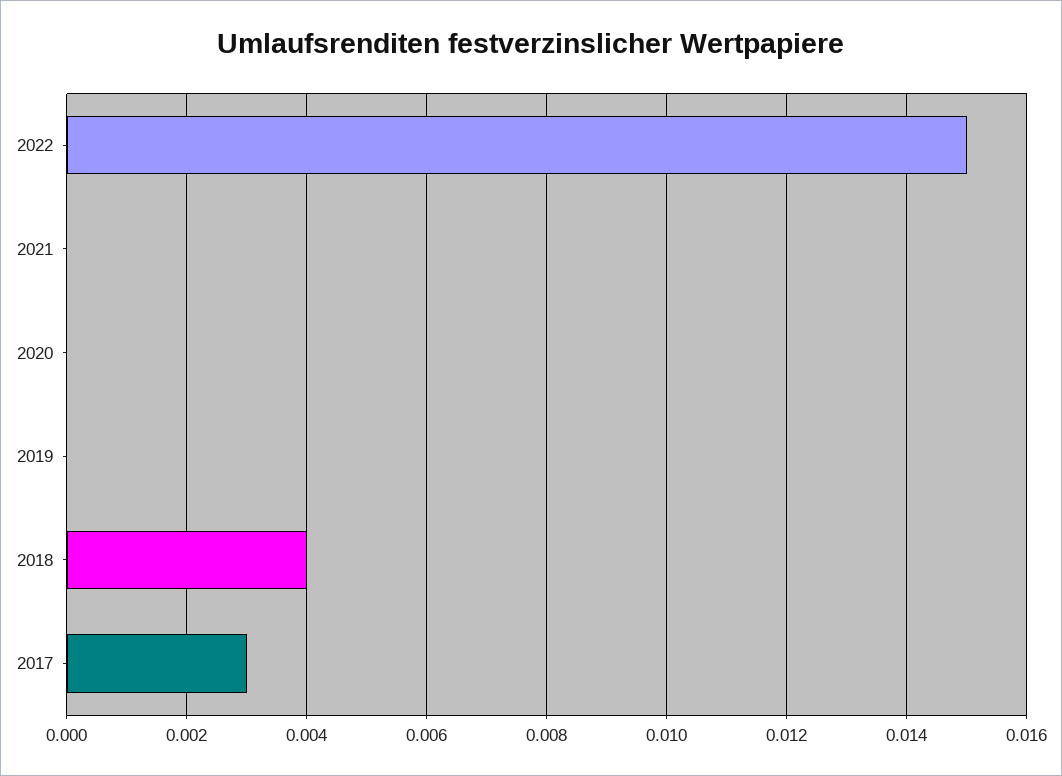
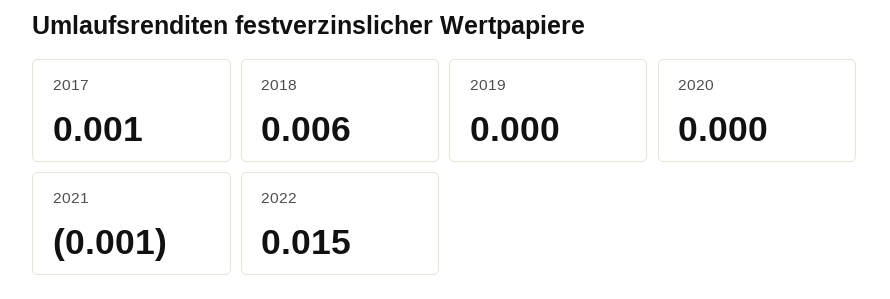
2021: 0 -> -0.001
2018: 0.004 -> 0.006
2017: 0.003 -> 0.001

